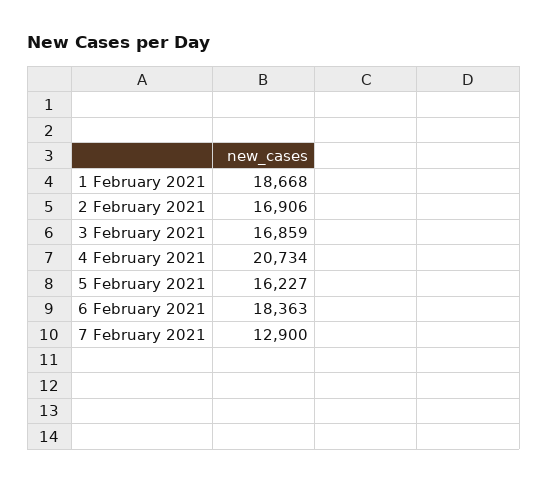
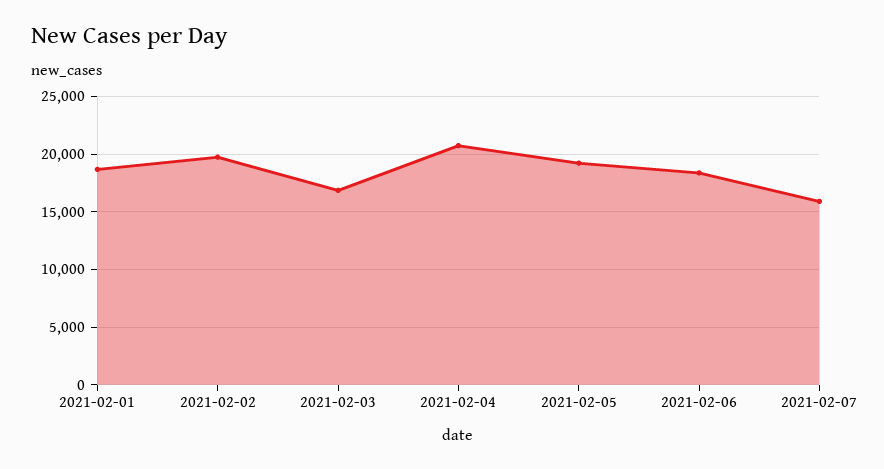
2 February 2021: 16906 -> 20000
5 February 2021: 16227 -> 19000
7 February 2021: 12900 -> 16000

